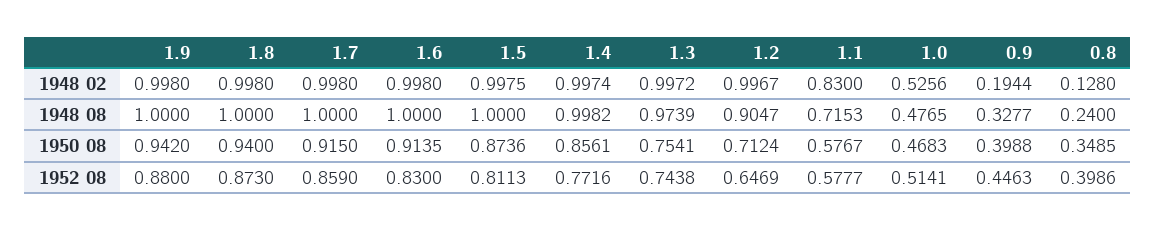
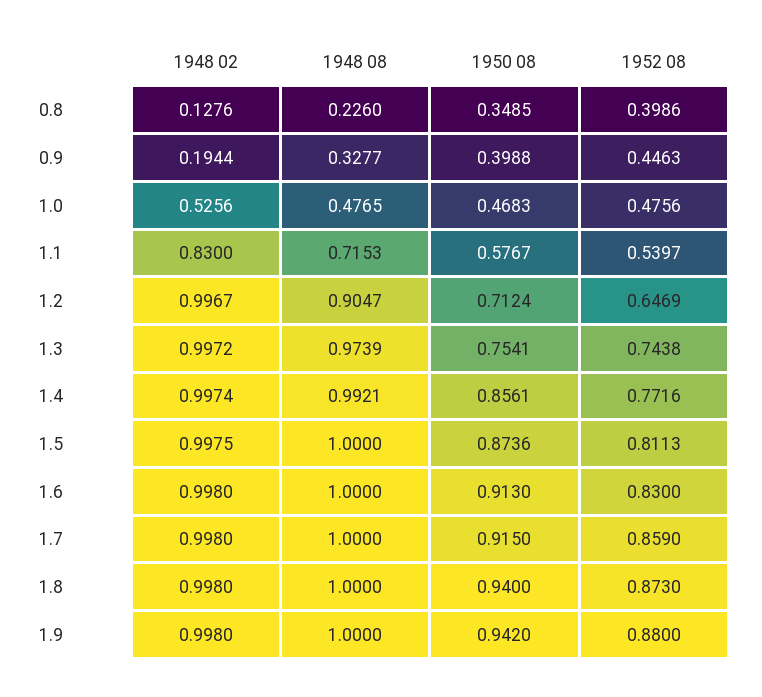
0.8, 1948 02: 0.128 -> 0.1276
1.4, 1948 08: 0.9982 -> 0.9921
0.8, 1948 08: 0.24 -> 0.226
1.6, 1950 08: 0.9135 -> 0.913
1.1, 1952 08: 0.5777 -> 0.5397
1.0, 1952 08: 0.5141 -> 0.4756

